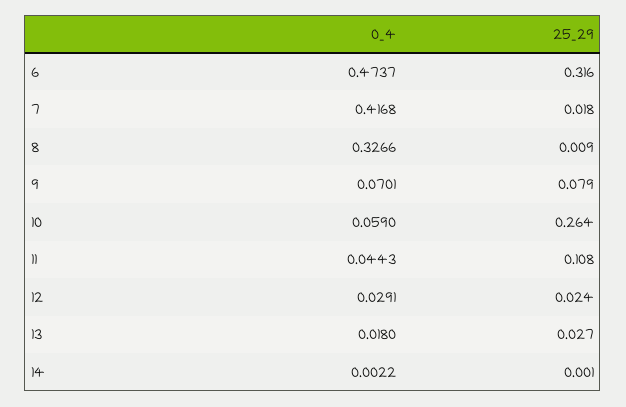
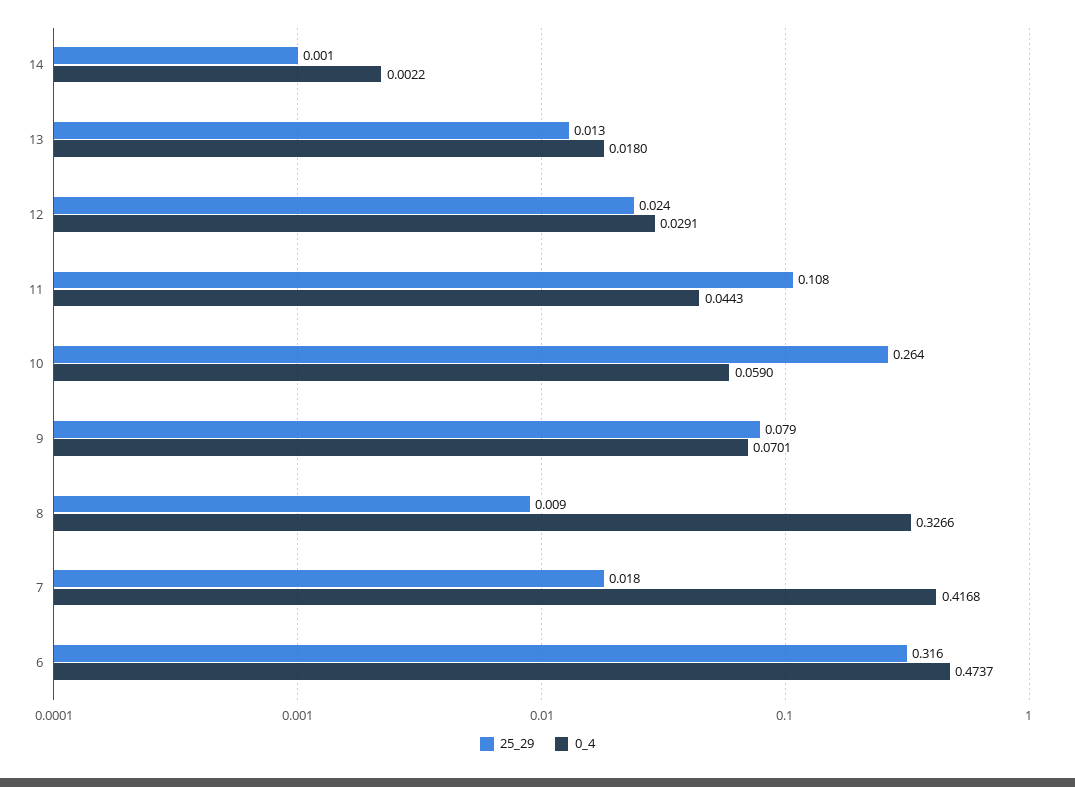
25_29, 13: 0.027 -> 0.013

